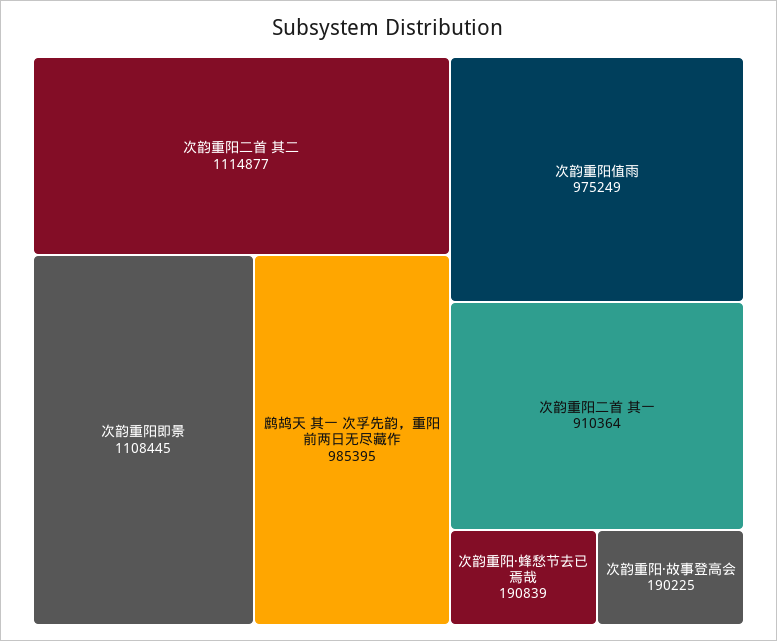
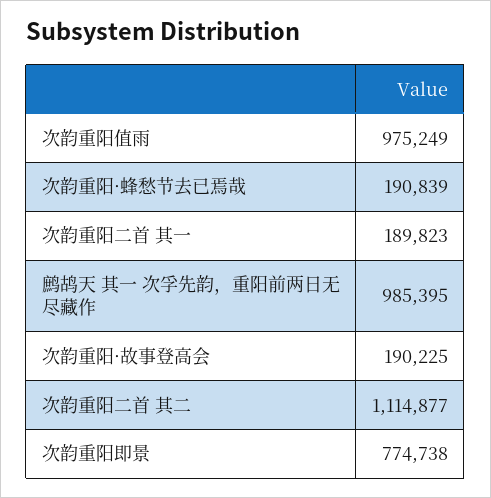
次韵重阳即景: 1108445 -> 774738
次韵重阳二首 其一: 910364 -> 189823

